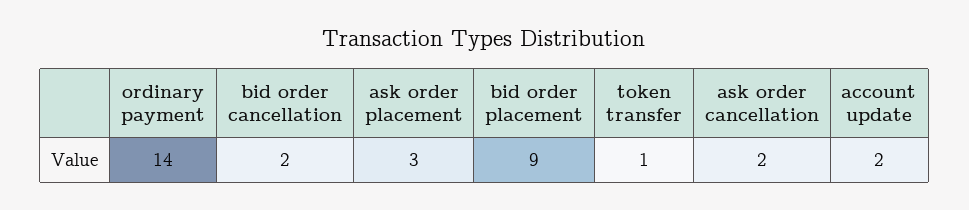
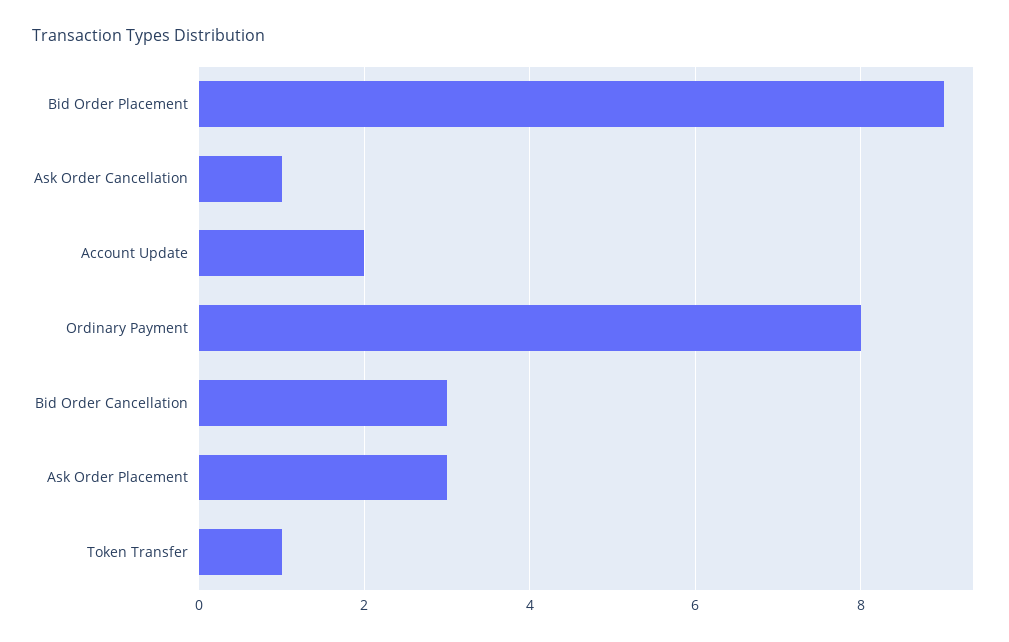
ordinary payment: 14 -> 8
bid order cancellation: 2 -> 3
ask order cancellation: 2 -> 1

